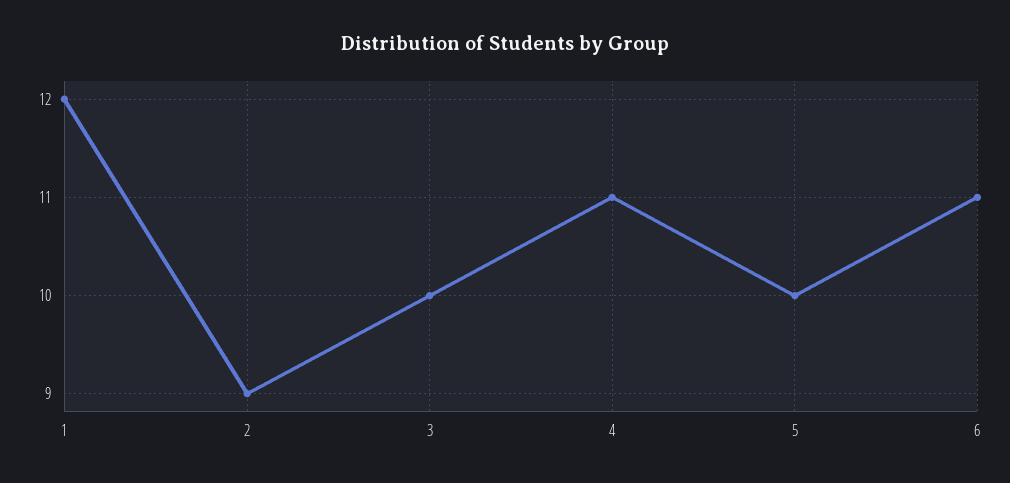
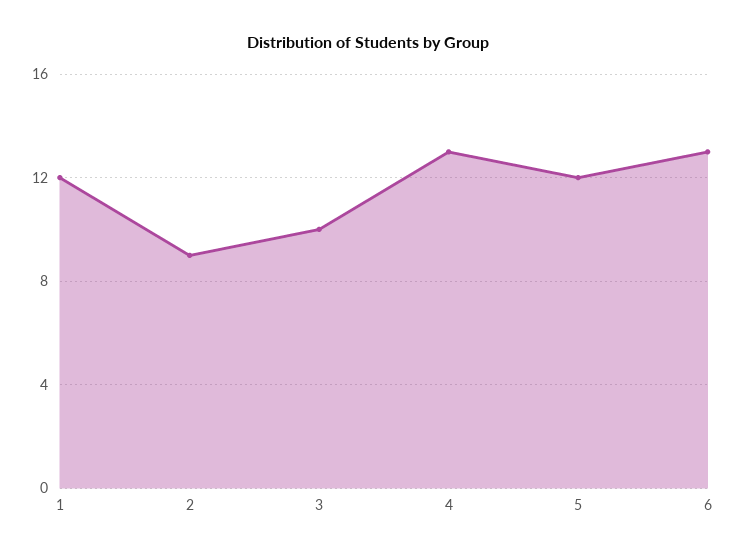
4: 11 -> 13
5: 10 -> 12
6: 11 -> 13

